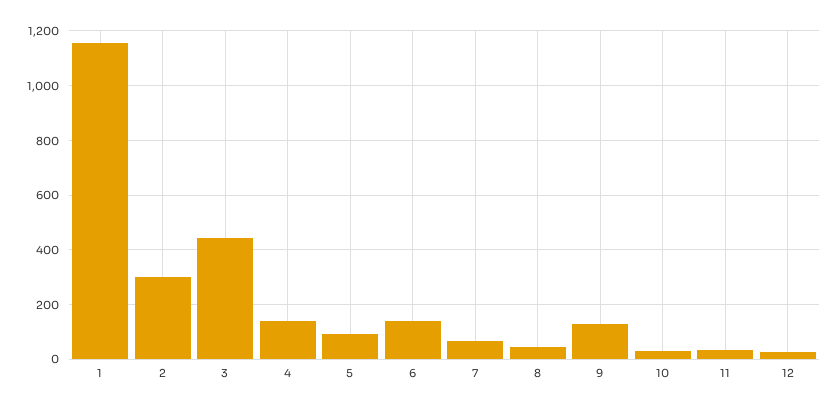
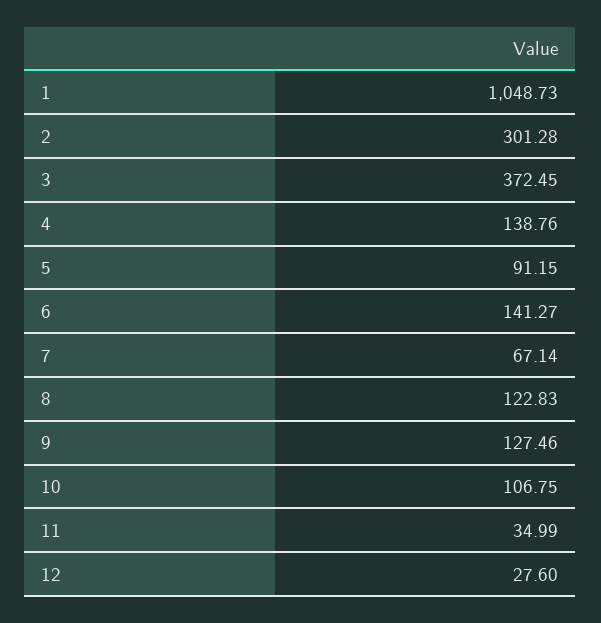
1: 1150 -> 1048.73
3: 450 -> 372.45
8: 50 -> 122.83
10: 25 -> 106.75

